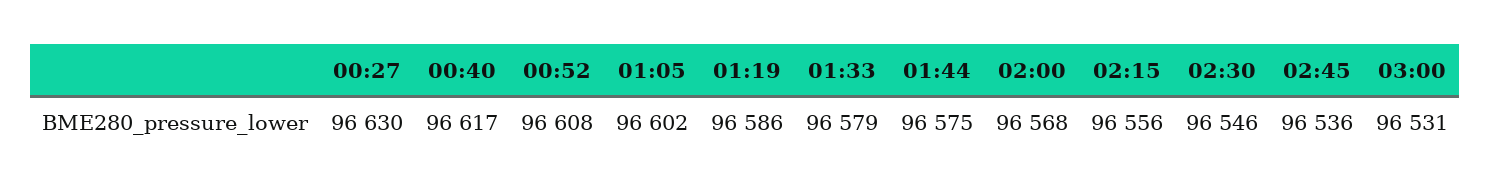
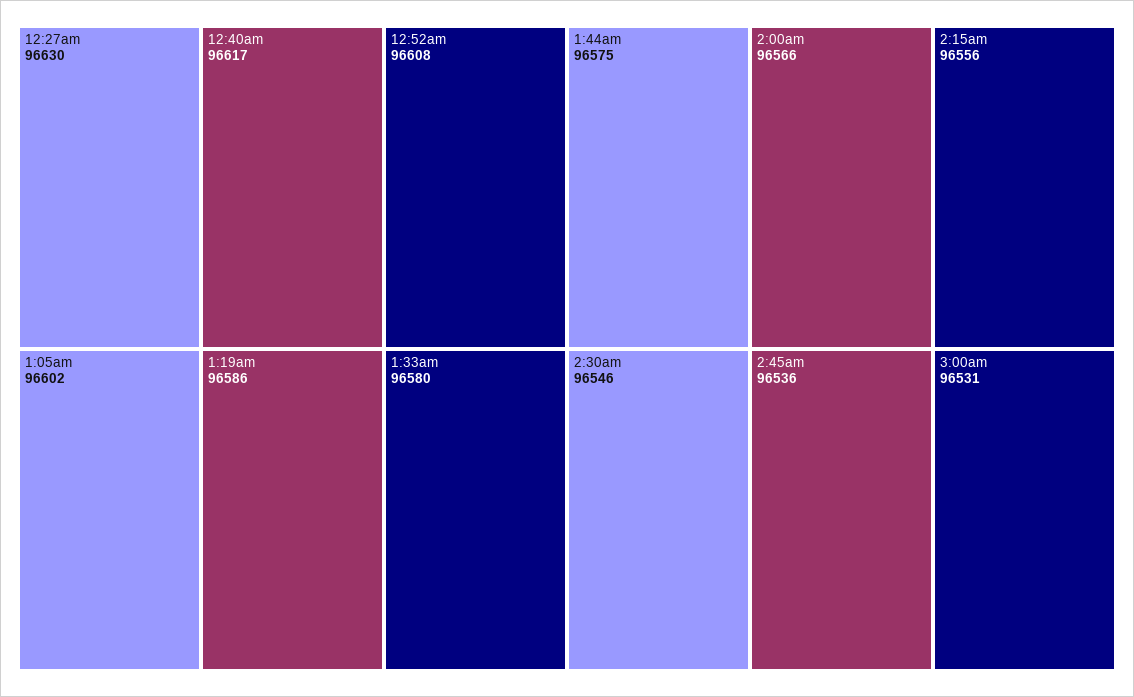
01:33: 96579 -> 96580
02:00: 96568 -> 96566

